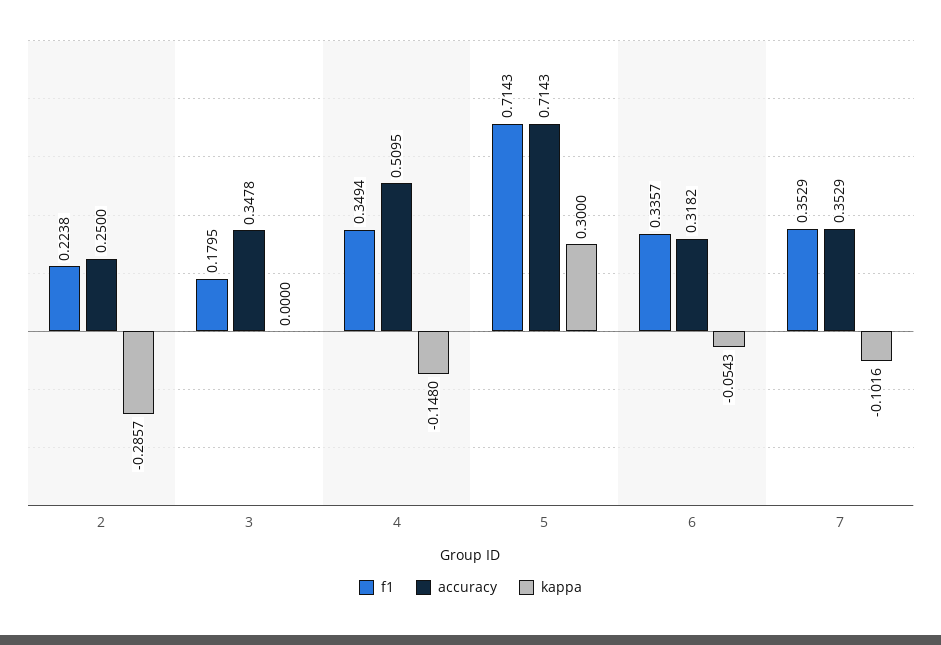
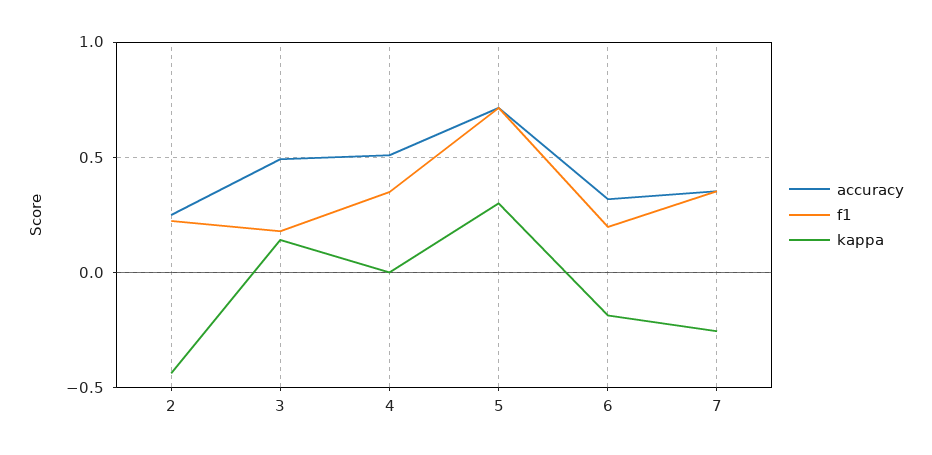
kappa, 2: -0.2857 -> -0.45
accuracy, 3: 0.3478 -> 0.5
kappa, 3: 0 -> 0.15
kappa, 4: -0.148 -> 0
f1, 6: 0.3357 -> 0.2
kappa, 6: -0.0543 -> -0.2
kappa, 7: -0.1016 -> -0.25

